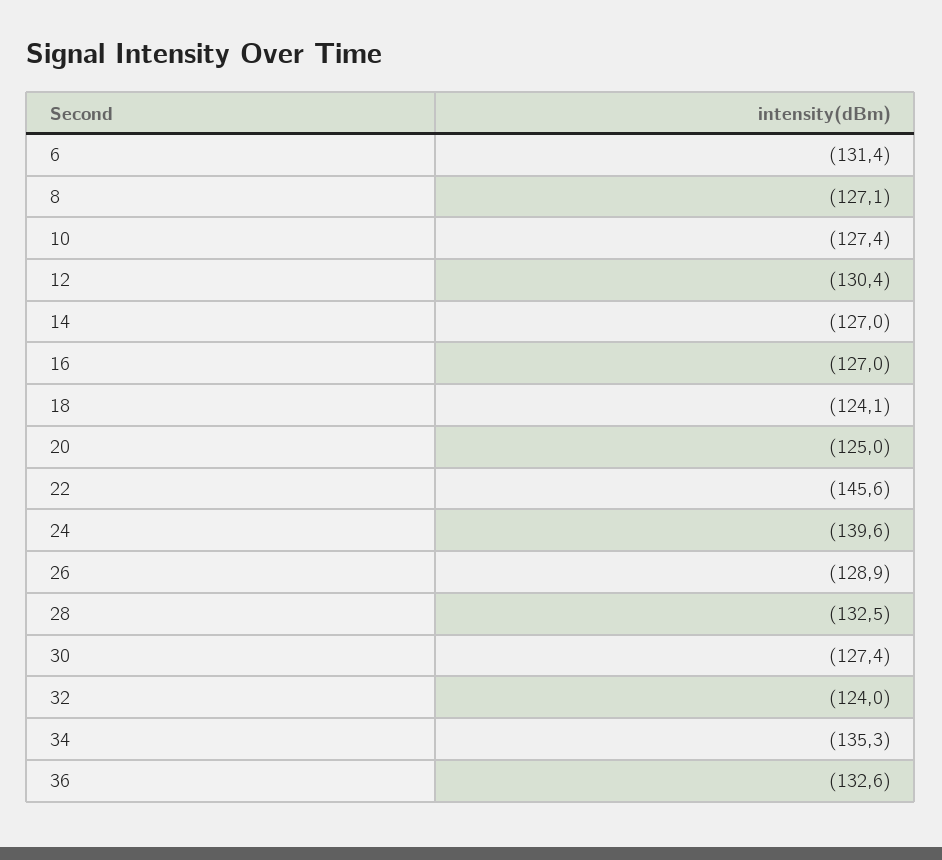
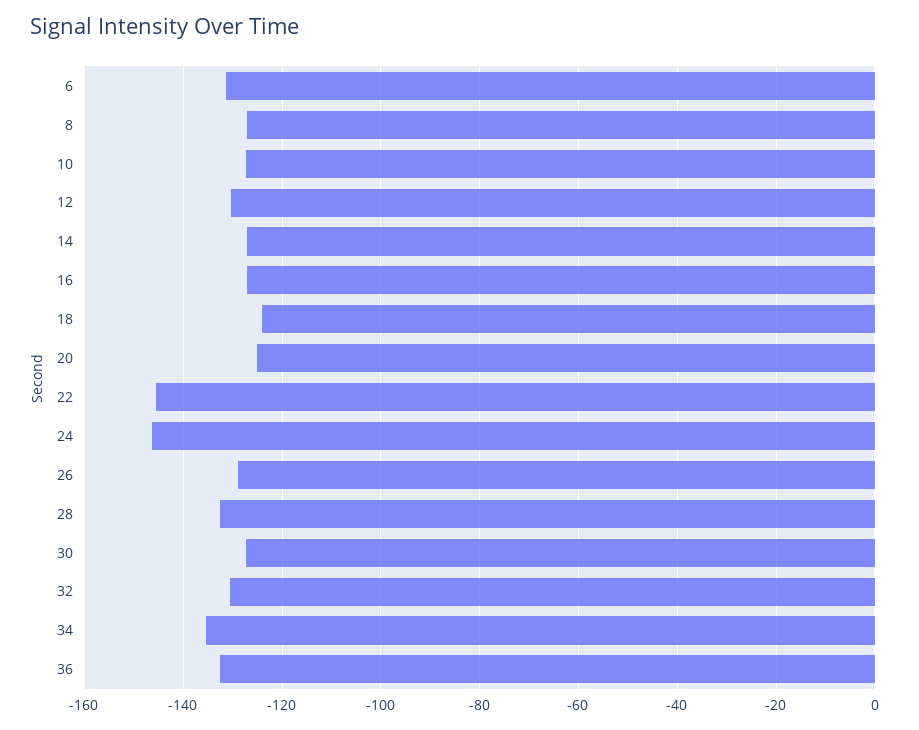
24: -139.6 -> -146
32: -124 -> -130

